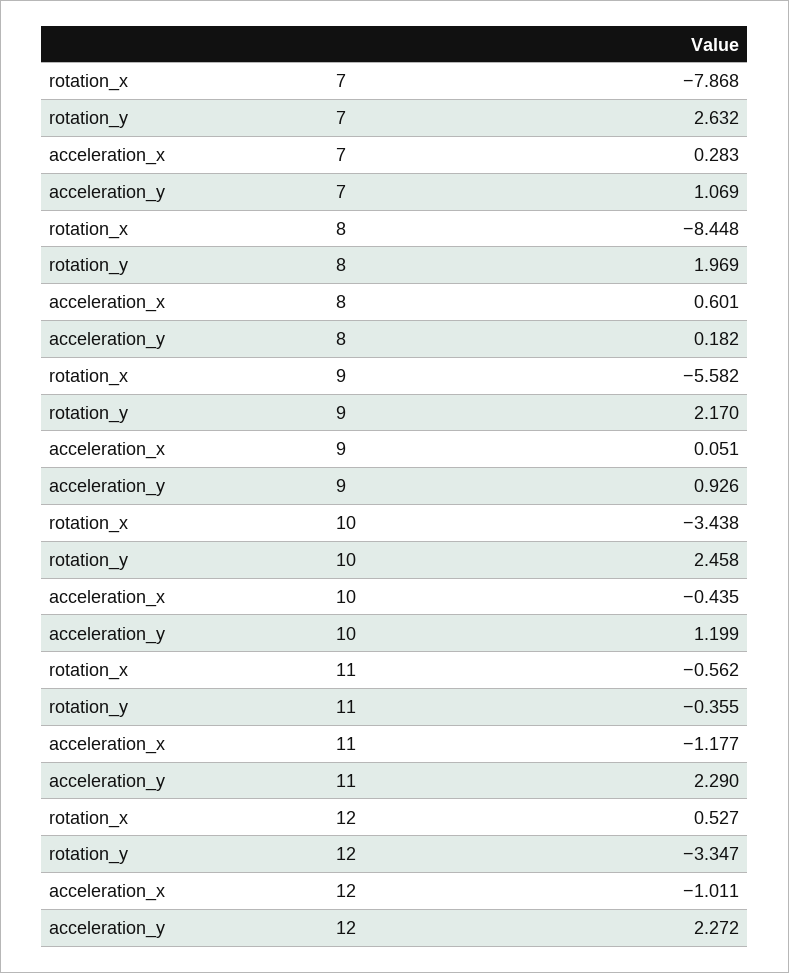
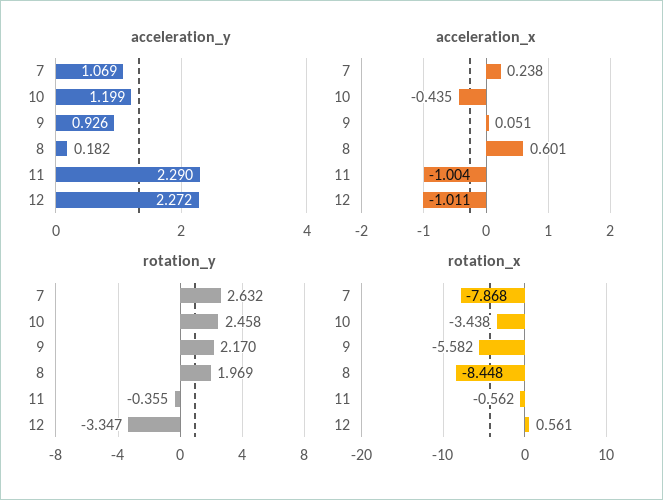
acceleration_x, 7: 0.283 -> 0.238
acceleration_x, 11: -1.177 -> -1.004
rotation_x, 12: 0.527 -> 0.561

